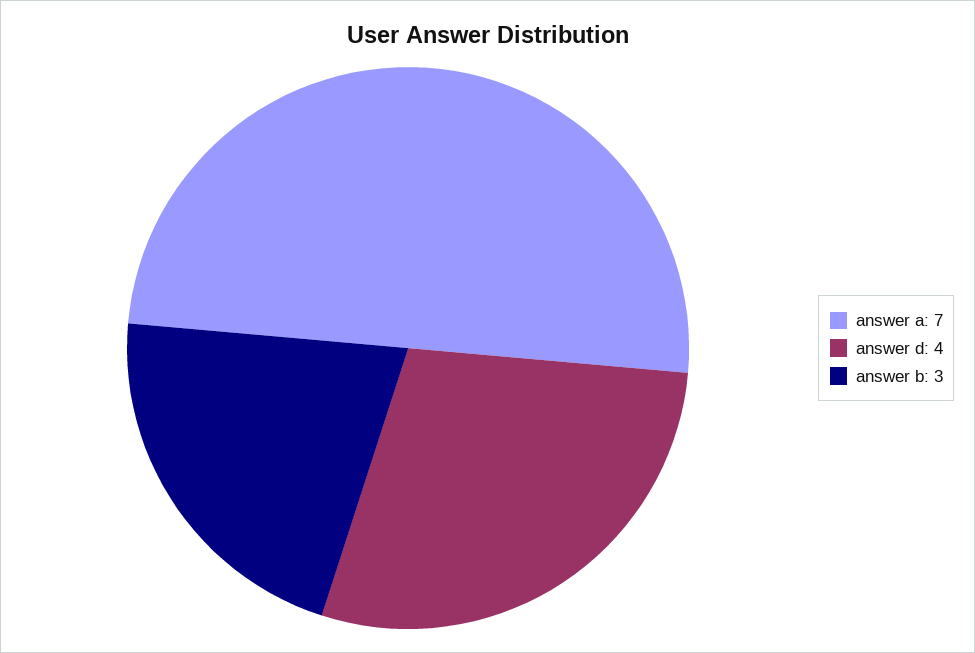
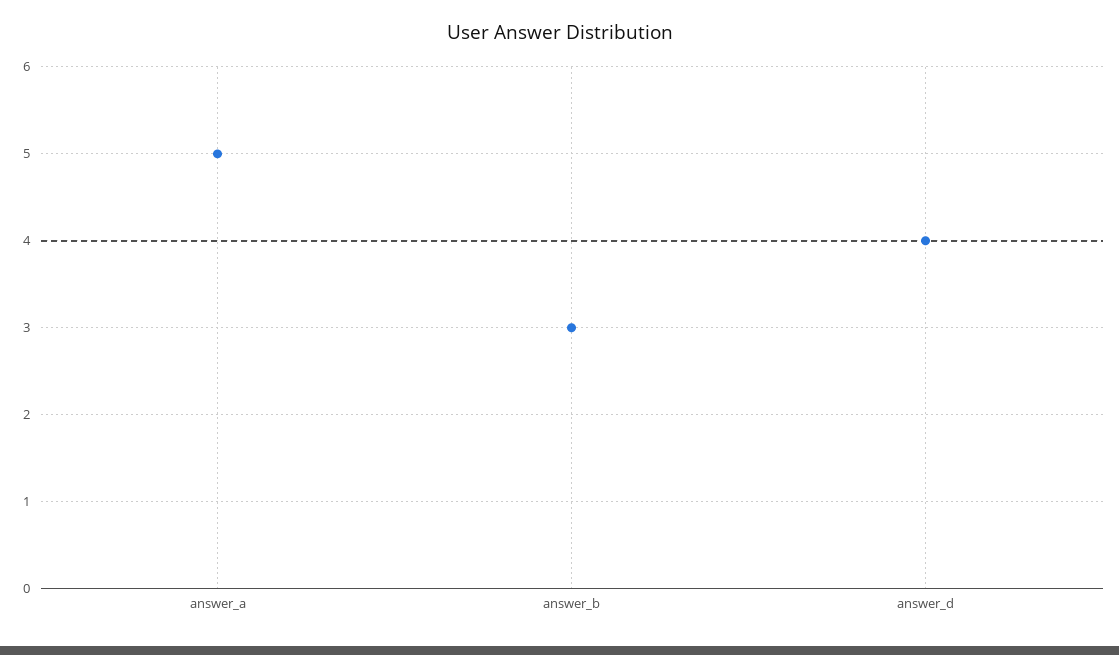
answer a: 7 -> 5

